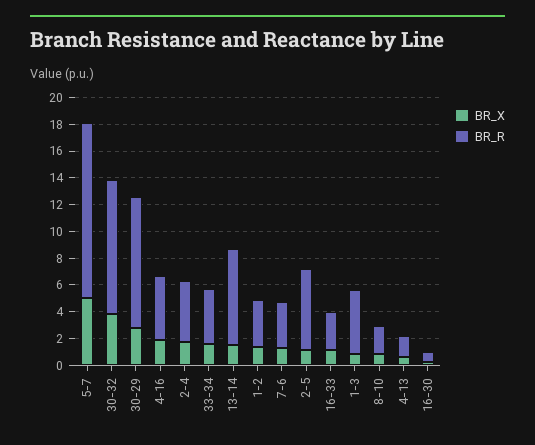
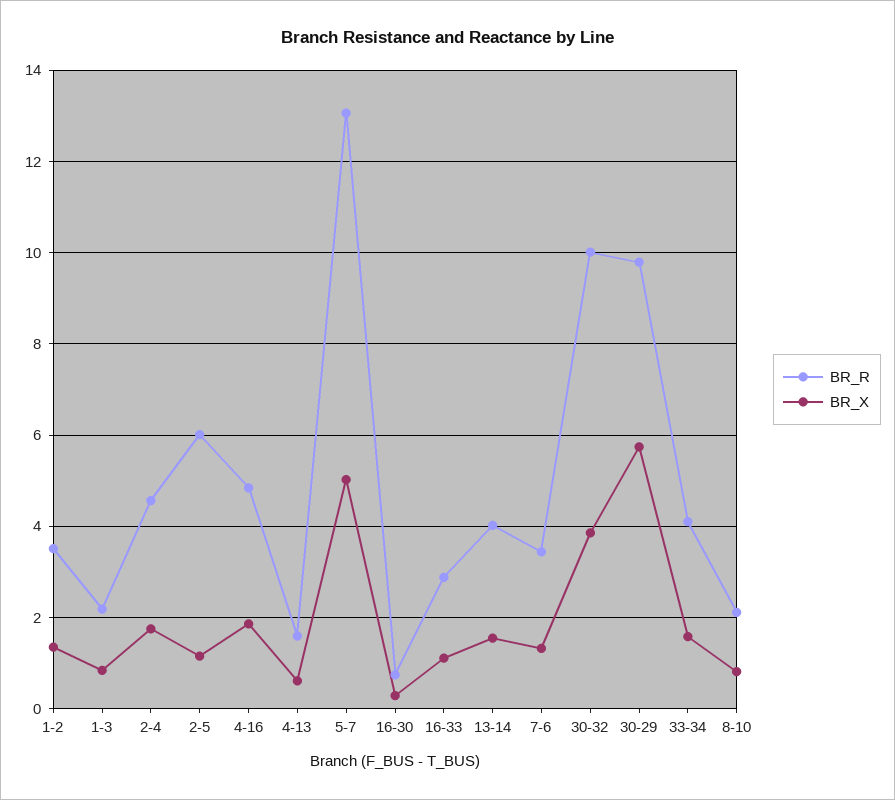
BR_X, 30-29: 3 -> 5.8
BR_R, 13-14: 7 -> 4
BR_R, 1-3: 5 -> 2.2

